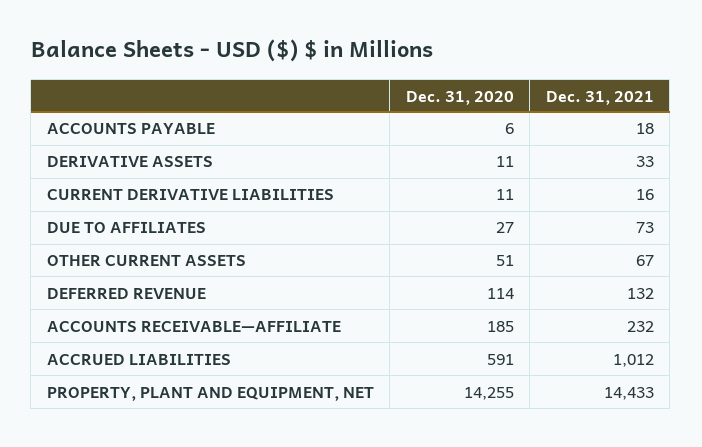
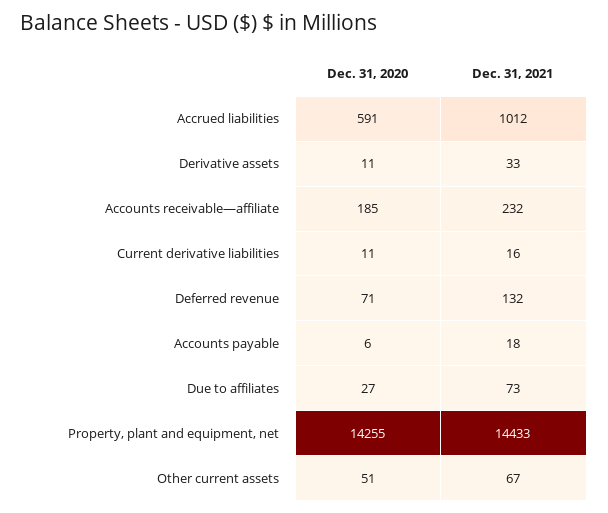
Dec. 31, 2020, DEFERRED REVENUE: 114 -> 71

